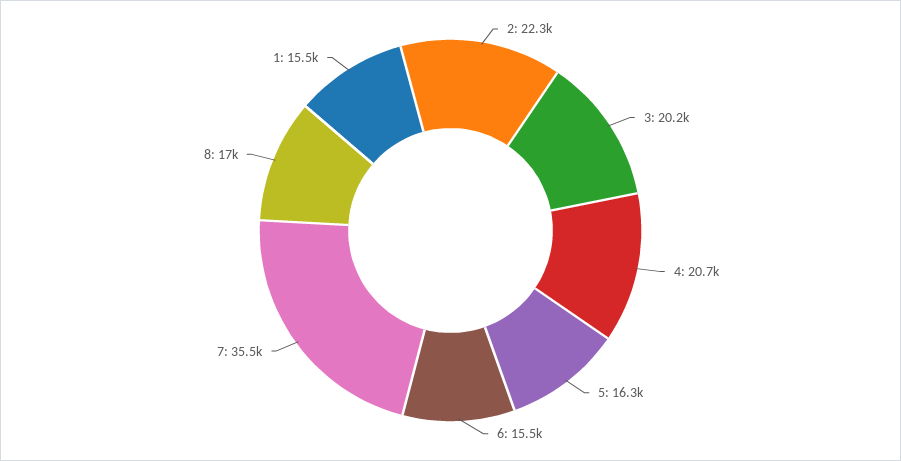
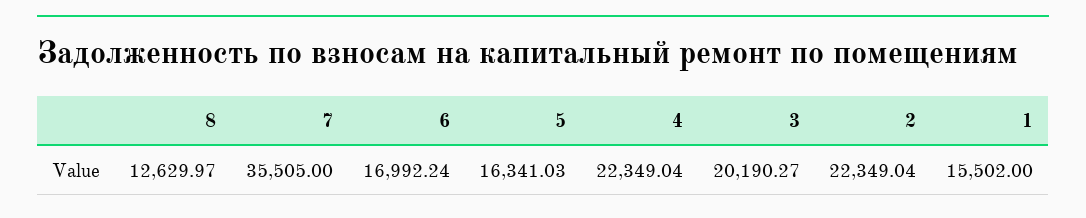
4: 20700 -> 22349.04
6: 15500 -> 16992.24
8: 17000 -> 12629.97

